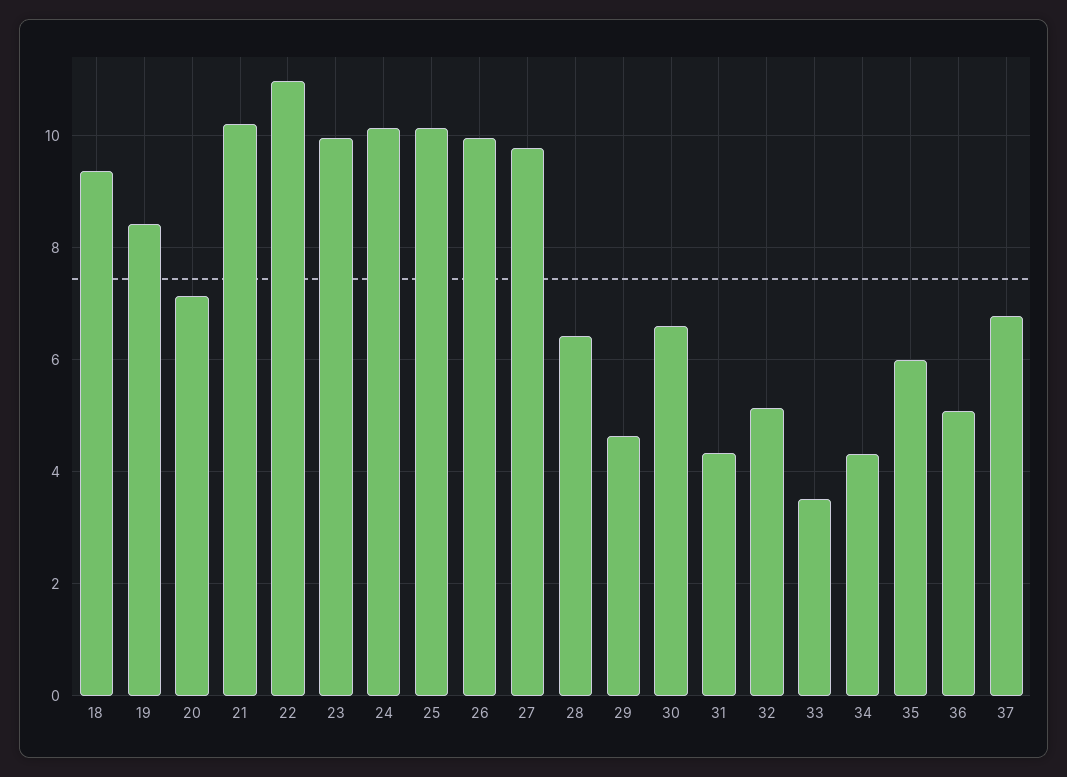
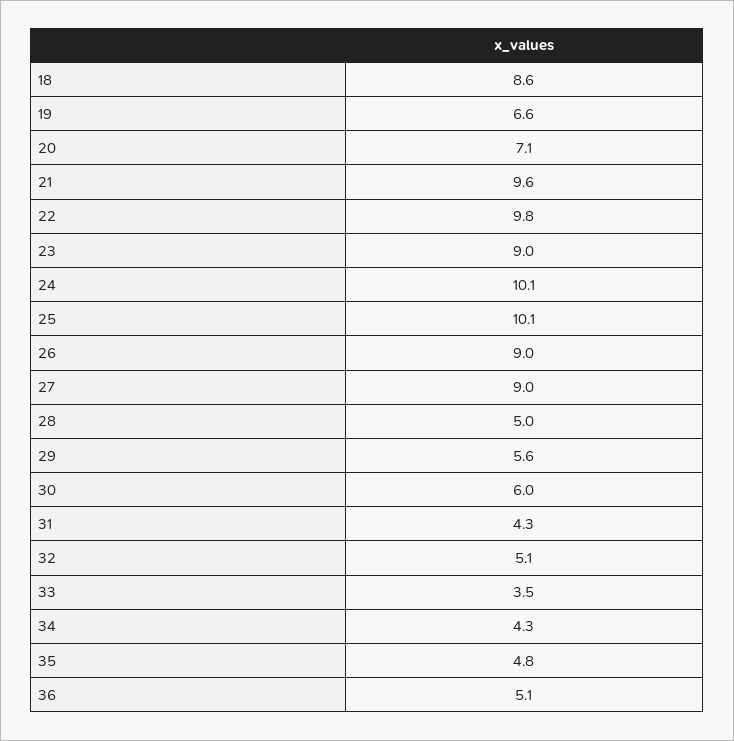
18: 9.4 -> 8.6
19: 8.4 -> 6.6
21: 10.2 -> 9.6
22: 11 -> 9.8
23: 10 -> 9
26: 10 -> 9
27: 9.8 -> 9
28: 6.4 -> 5
29: 4.6 -> 5.6
30: 6.6 -> 6
35: 6 -> 4.8
37: 6.8 -> none

